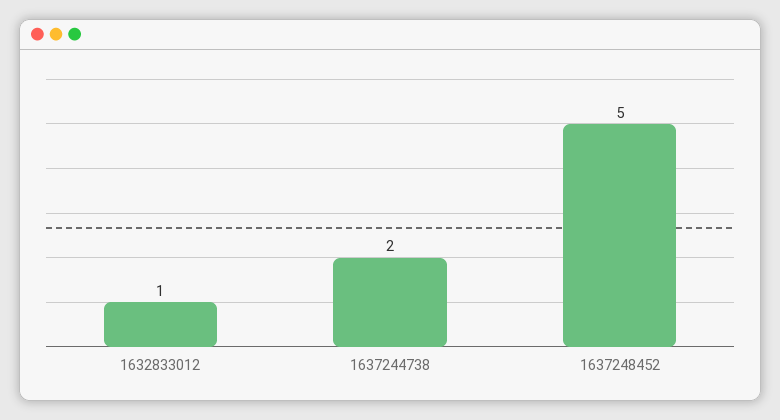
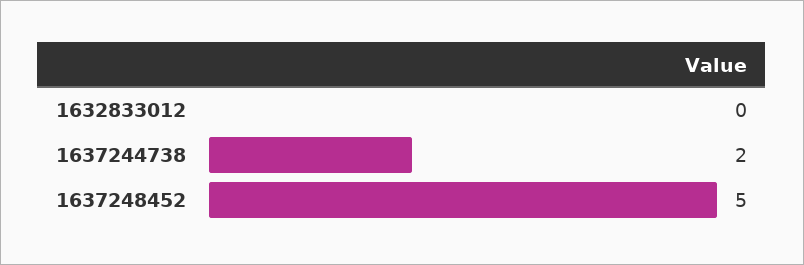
1632833012: 1 -> 0

